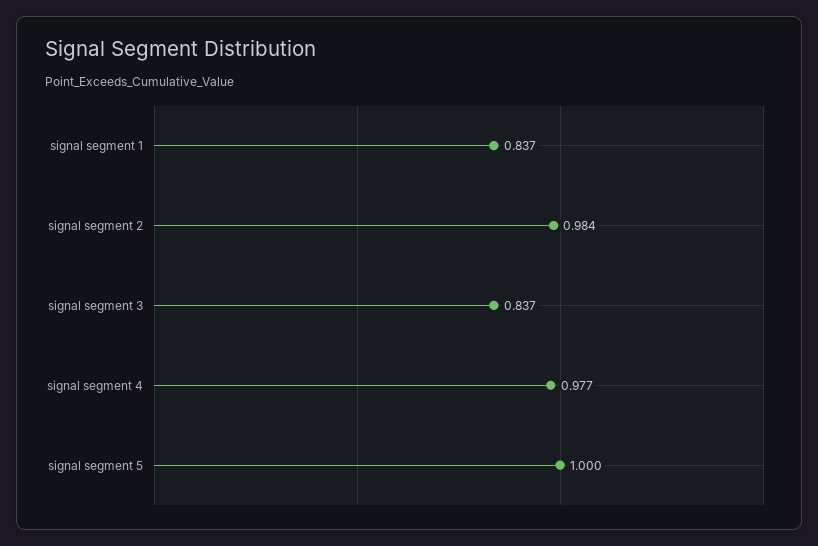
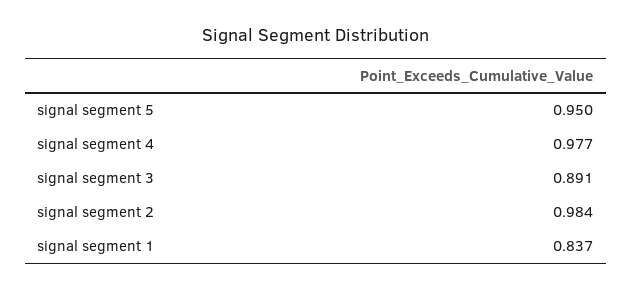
signal segment 3: 0.837 -> 0.891
signal segment 5: 1 -> 0.95

